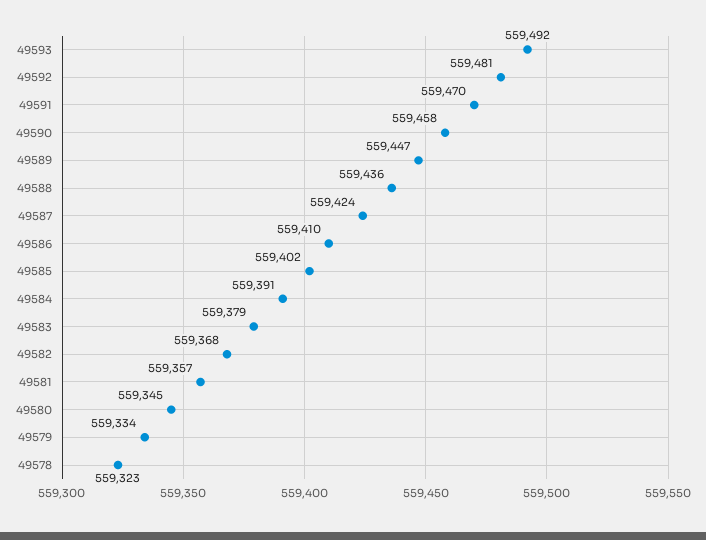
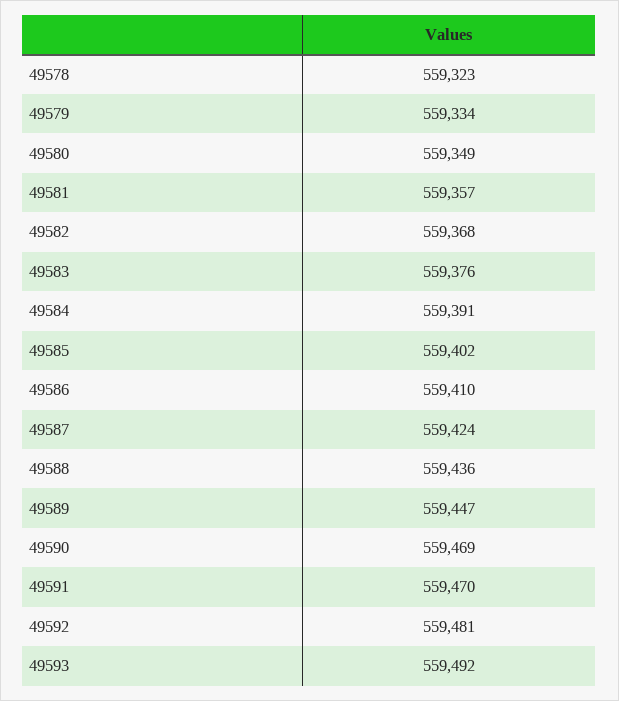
49590: 559458 -> 559469
49583: 559379 -> 559376
49580: 559345 -> 559349

